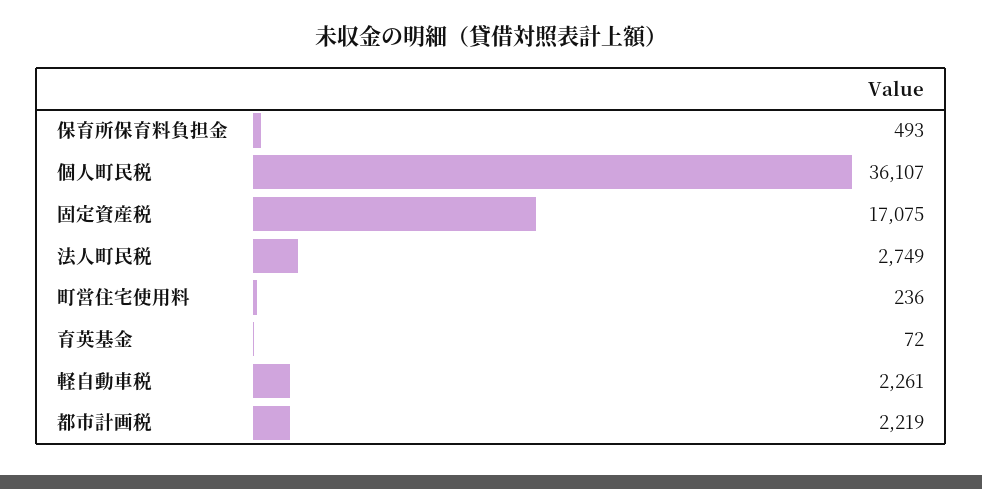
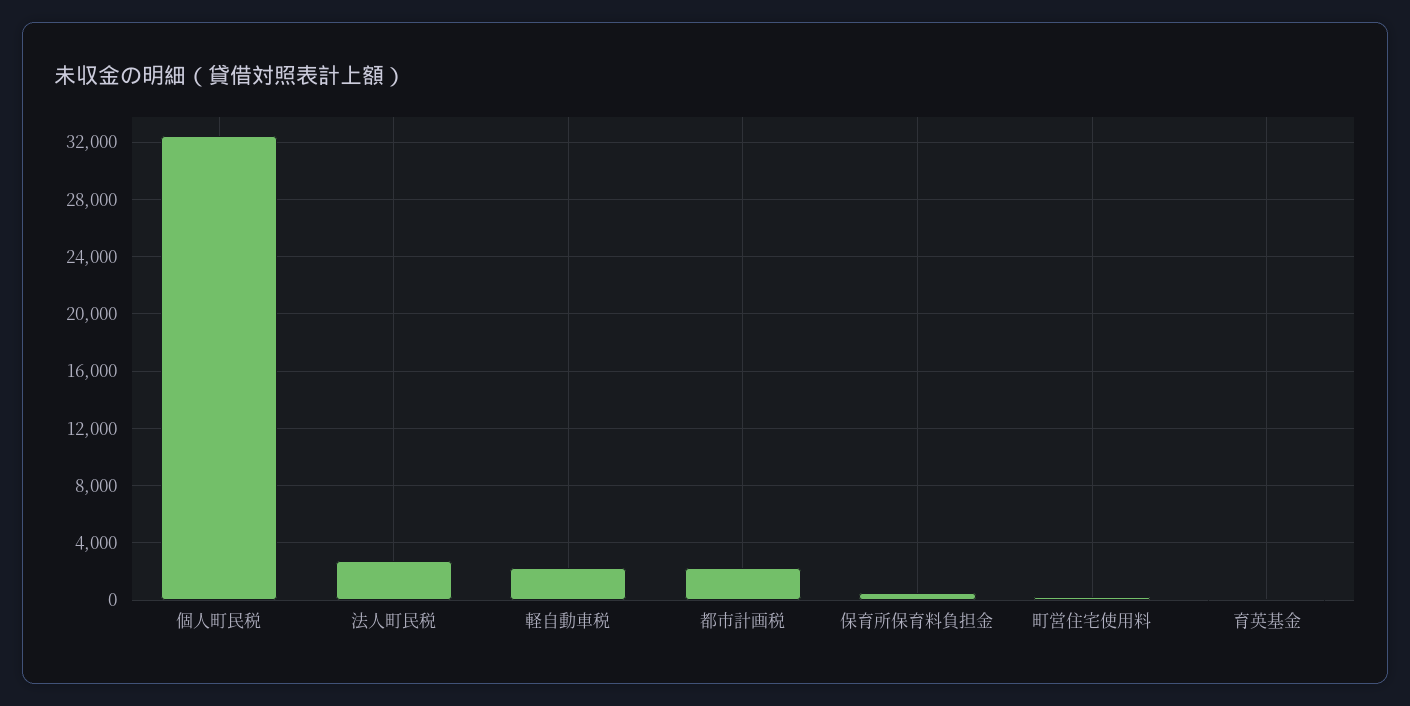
個人町民税: 36107 -> 32500
固定資産税: 17075 -> none

